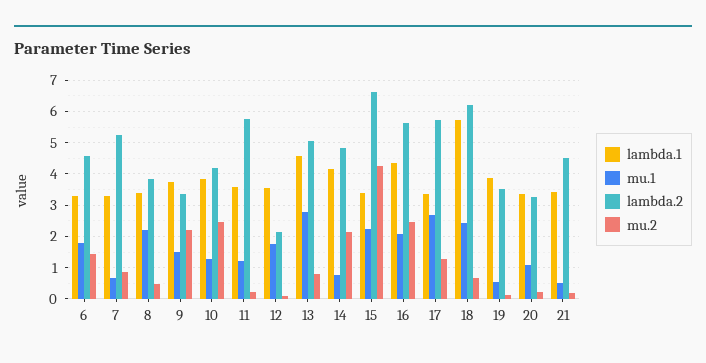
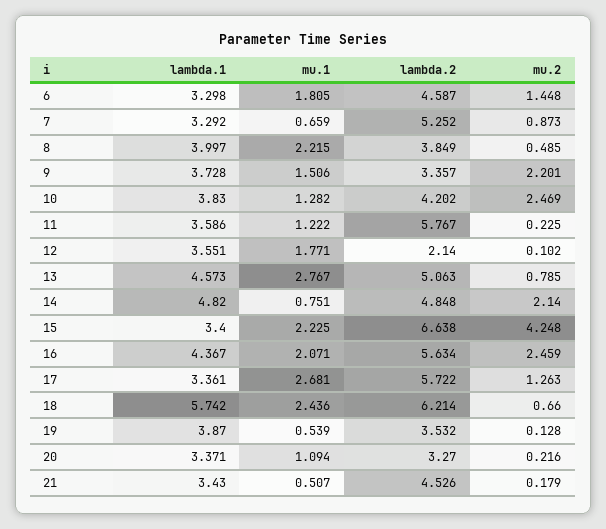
lambda.1, 8: 3.4 -> 3.997
lambda.1, 14: 4.2 -> 4.82

